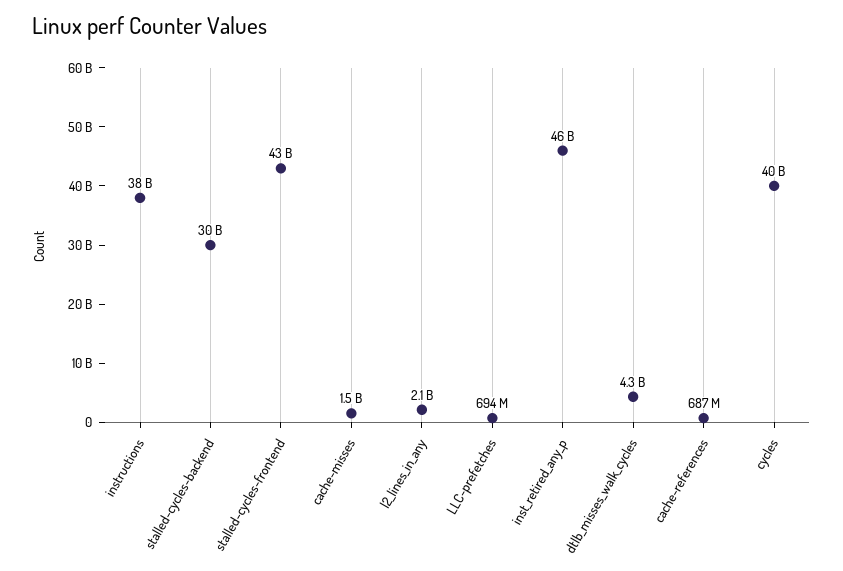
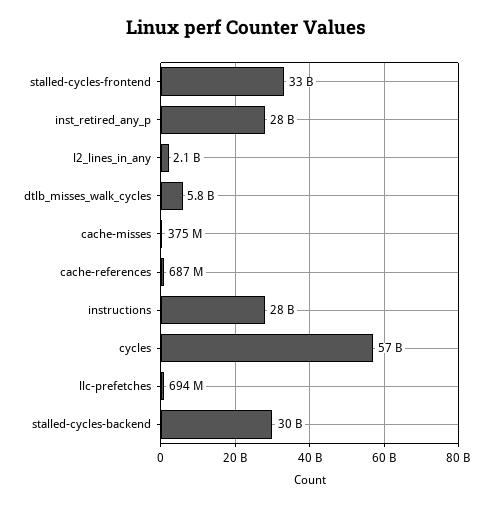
instructions: 38000000000 -> 28000000000
stalled-cycles-frontend: 43000000000 -> 33000000000
cache-misses: 1500000000 -> 375000000
inst_retired_any_p: 46000000000 -> 28000000000
dtlb_misses_walk_cycles: 4300000000 -> 5800000000
cycles: 40000000000 -> 57000000000

